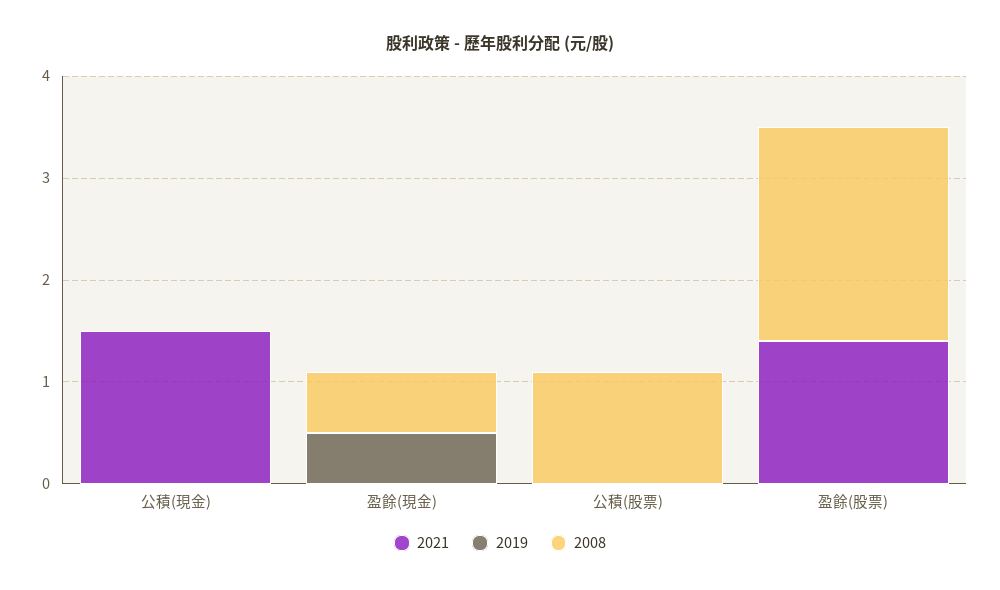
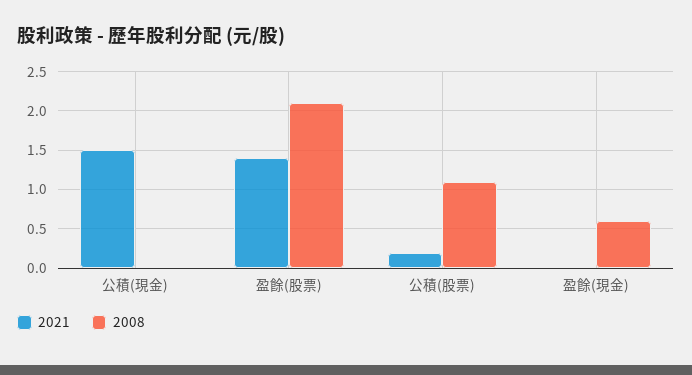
2019, 公積(現金): 0 -> none
2019, 盈餘(現金): 0.5 -> none
2021, 公積(股票): 0 -> 0.2
2019, 公積(股票): 0 -> none
2019, 盈餘(股票): 0 -> none

